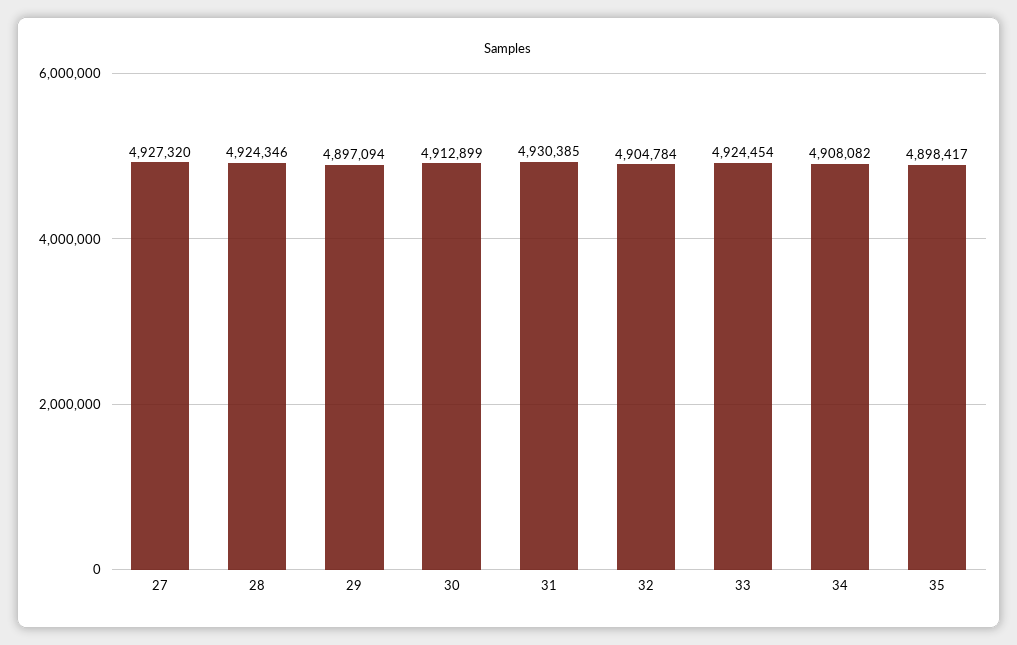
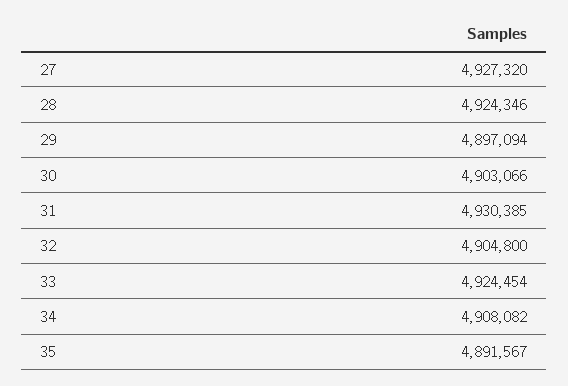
30: 4912899 -> 4903066
32: 4904784 -> 4904800
35: 4898417 -> 4891567

